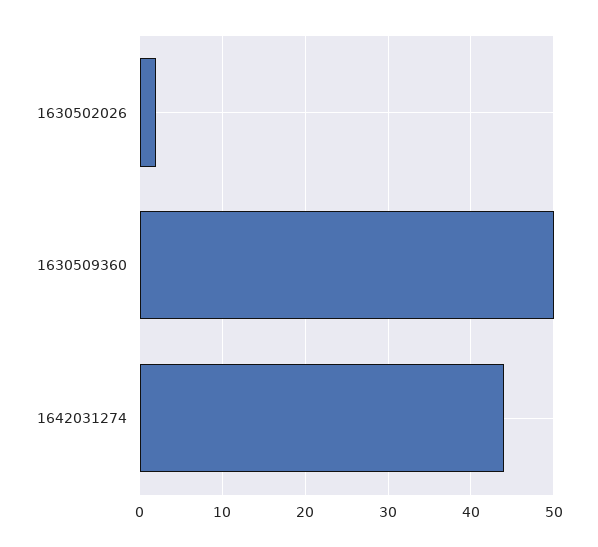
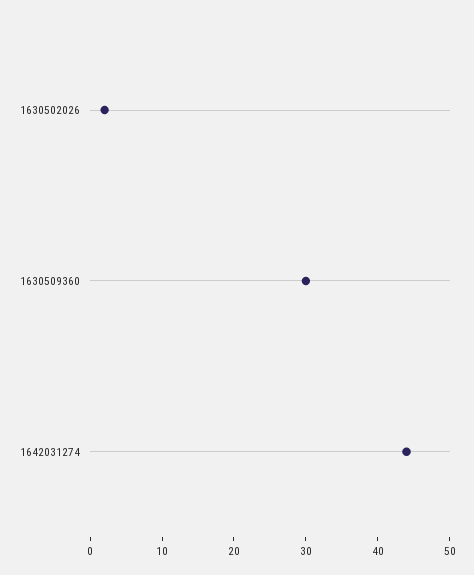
1630509360: 50 -> 30

